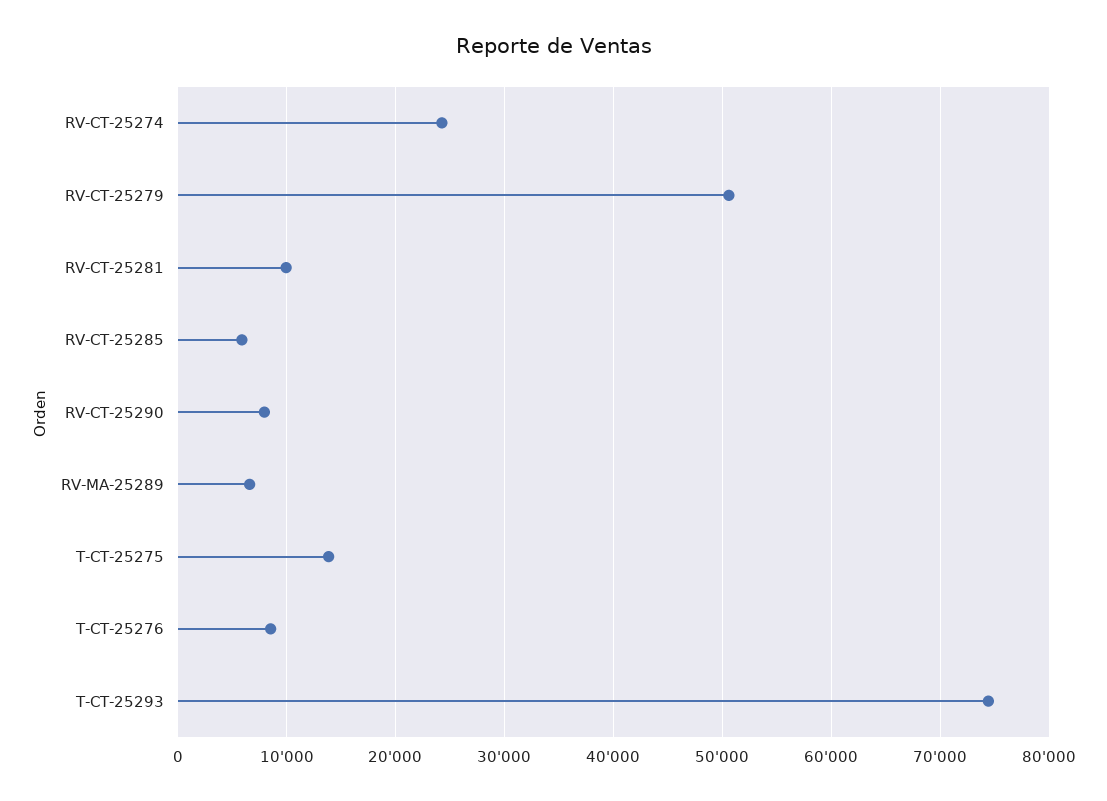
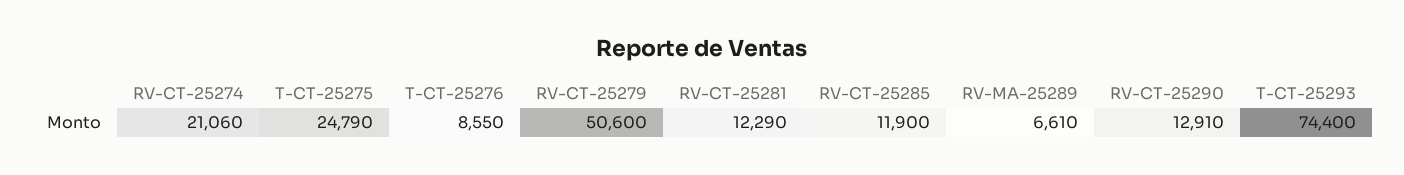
RV-CT-25274: 24000 -> 21060
RV-CT-25281: 10000 -> 12290
RV-CT-25285: 6000 -> 11900
RV-CT-25290: 8000 -> 12910
T-CT-25275: 14000 -> 24790

